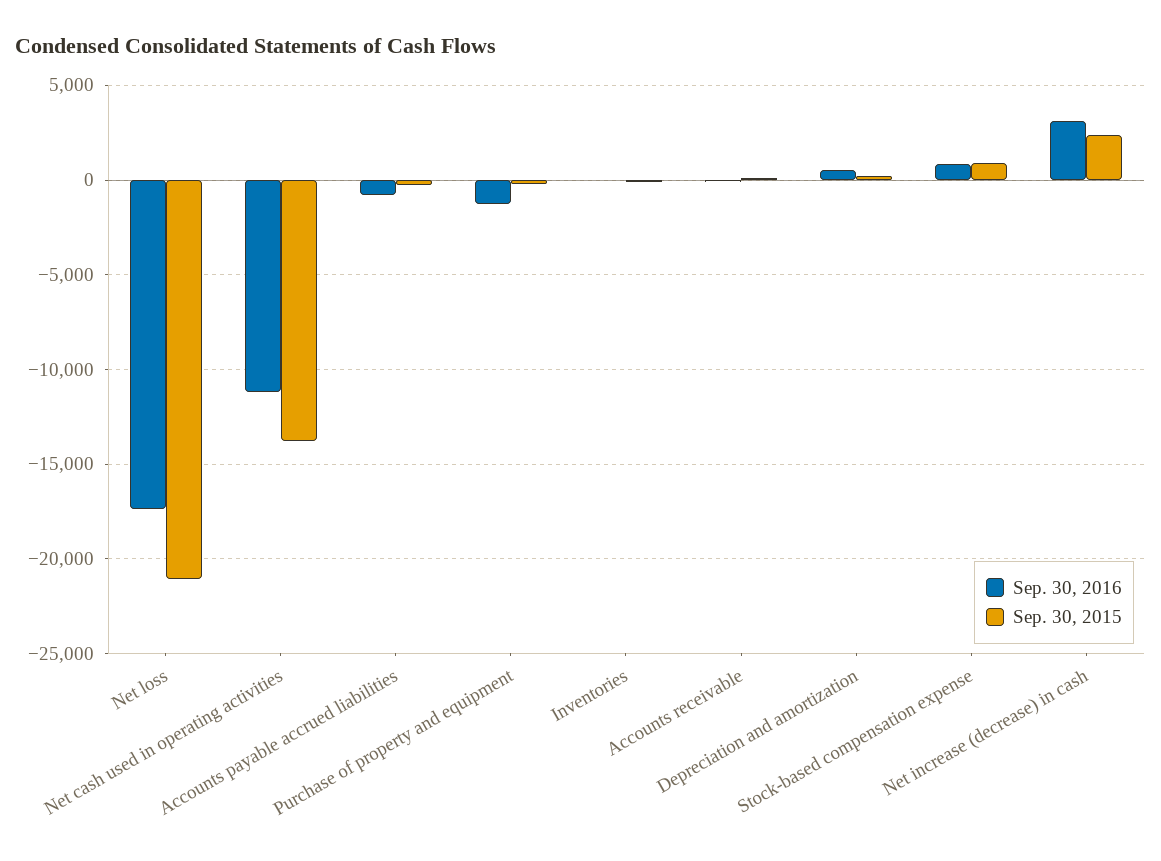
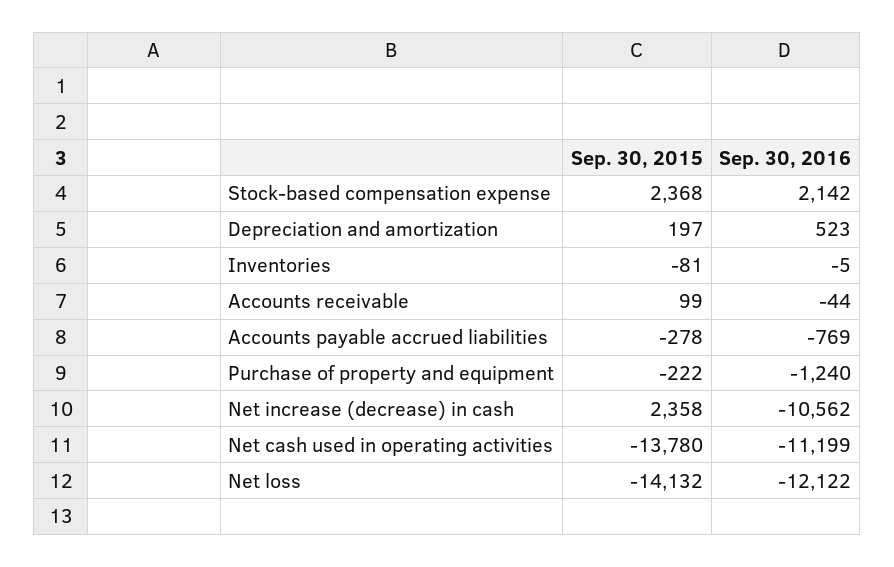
Sep. 30, 2016, Net loss: -17500 -> -12122
Sep. 30, 2015, Net loss: -21000 -> -14132
Sep. 30, 2016, Stock-based compensation expense: 1000 -> 2142
Sep. 30, 2015, Stock-based compensation expense: 1000 -> 2368
Sep. 30, 2016, Net increase (decrease) in cash: 3000 -> -10562

